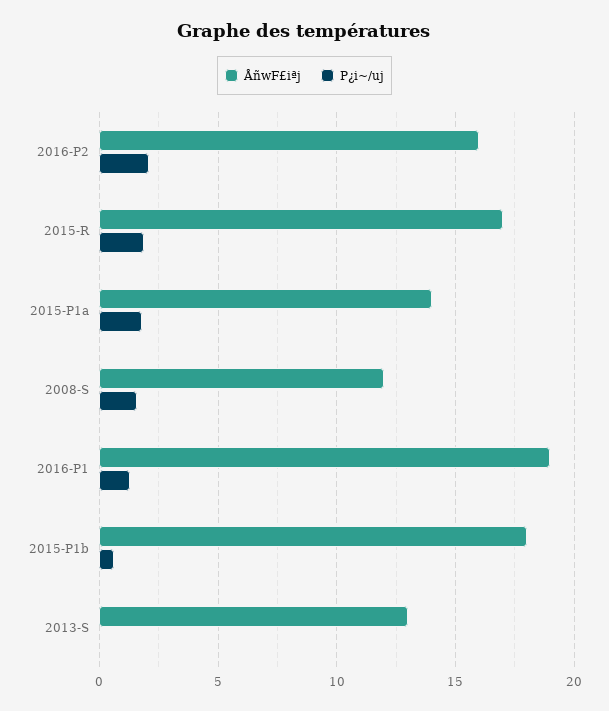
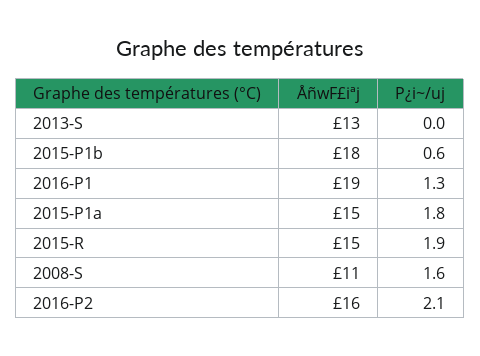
ÅñwF£iªj, 2015-R: 17 -> 15
ÅñwF£iªj, 2015-P1a: 14 -> 15
ÅñwF£iªj, 2008-S: 12 -> 11

